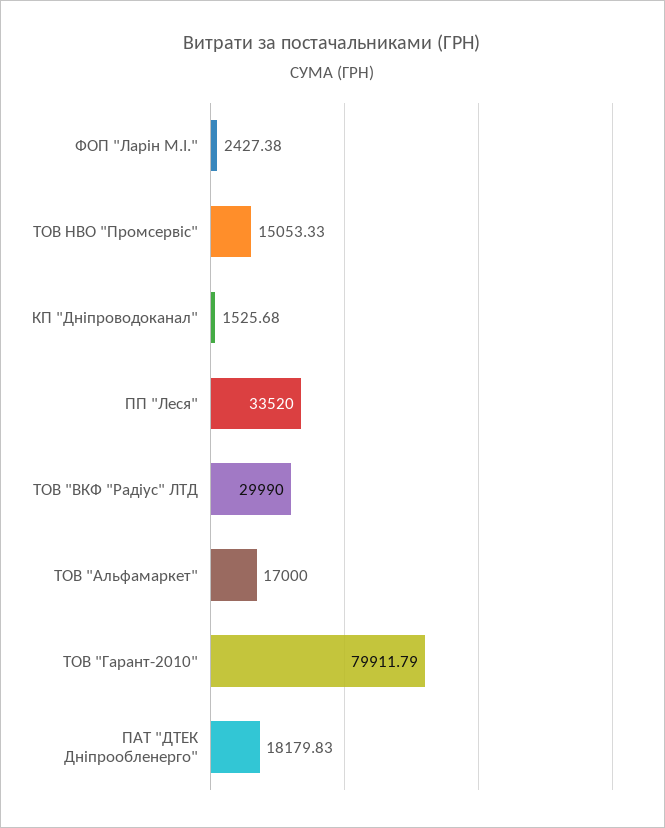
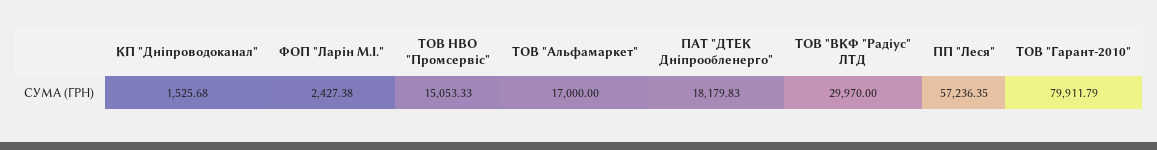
ПП "Леся": 33520 -> 57236.35
ТОВ "ВКФ "Радіус" ЛТД: 29990 -> 29970

